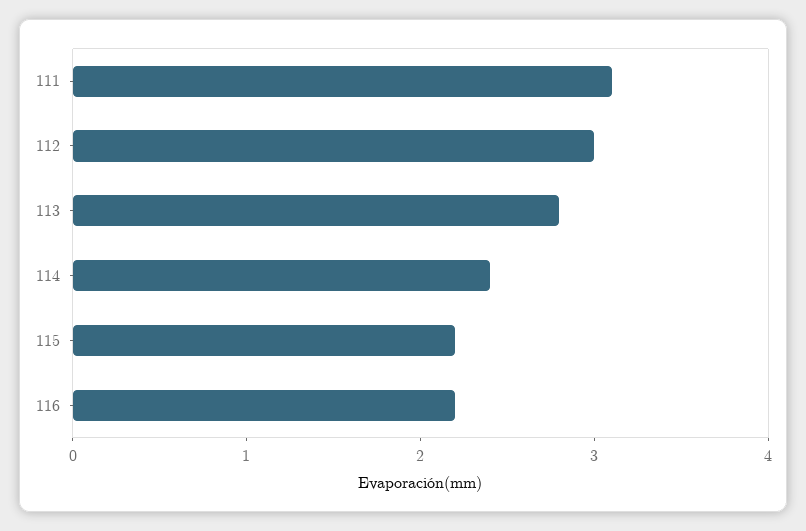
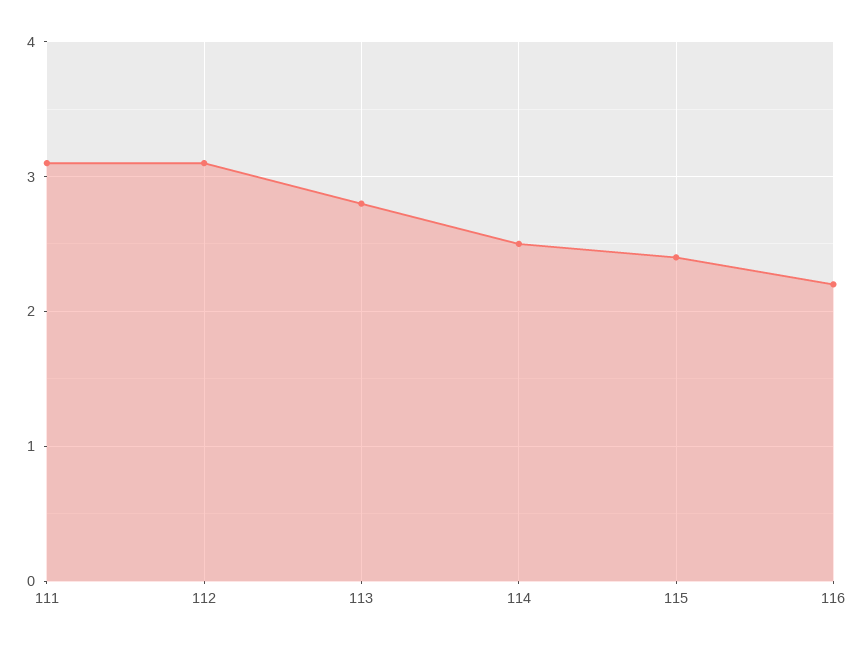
112: 3 -> 3.1
114: 2.4 -> 2.5
115: 2.2 -> 2.4

